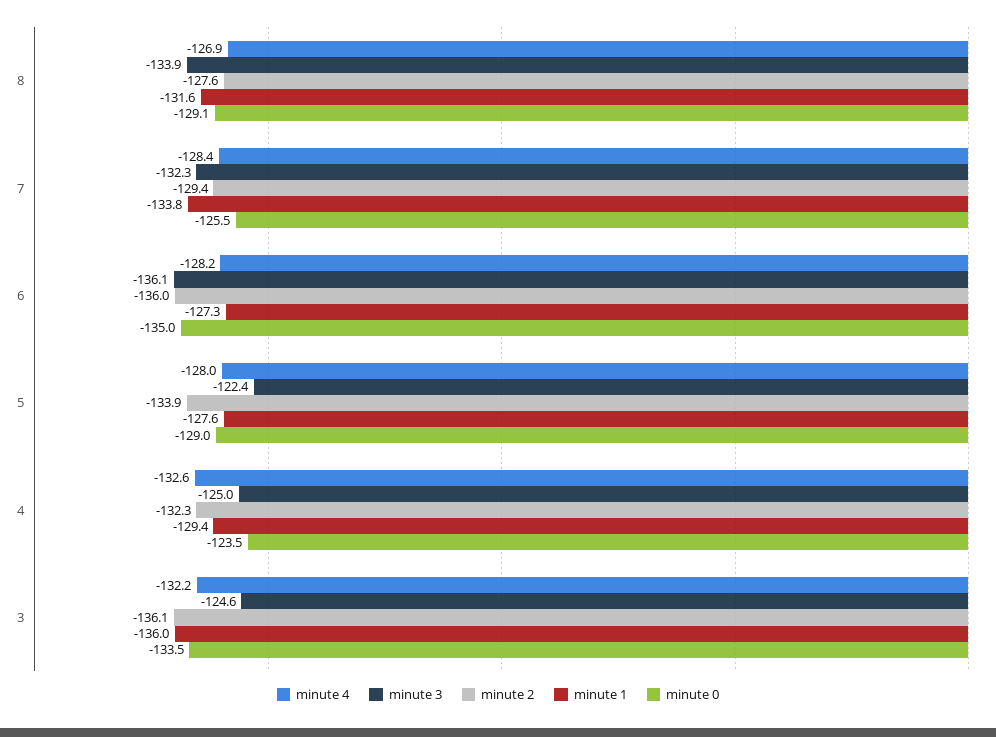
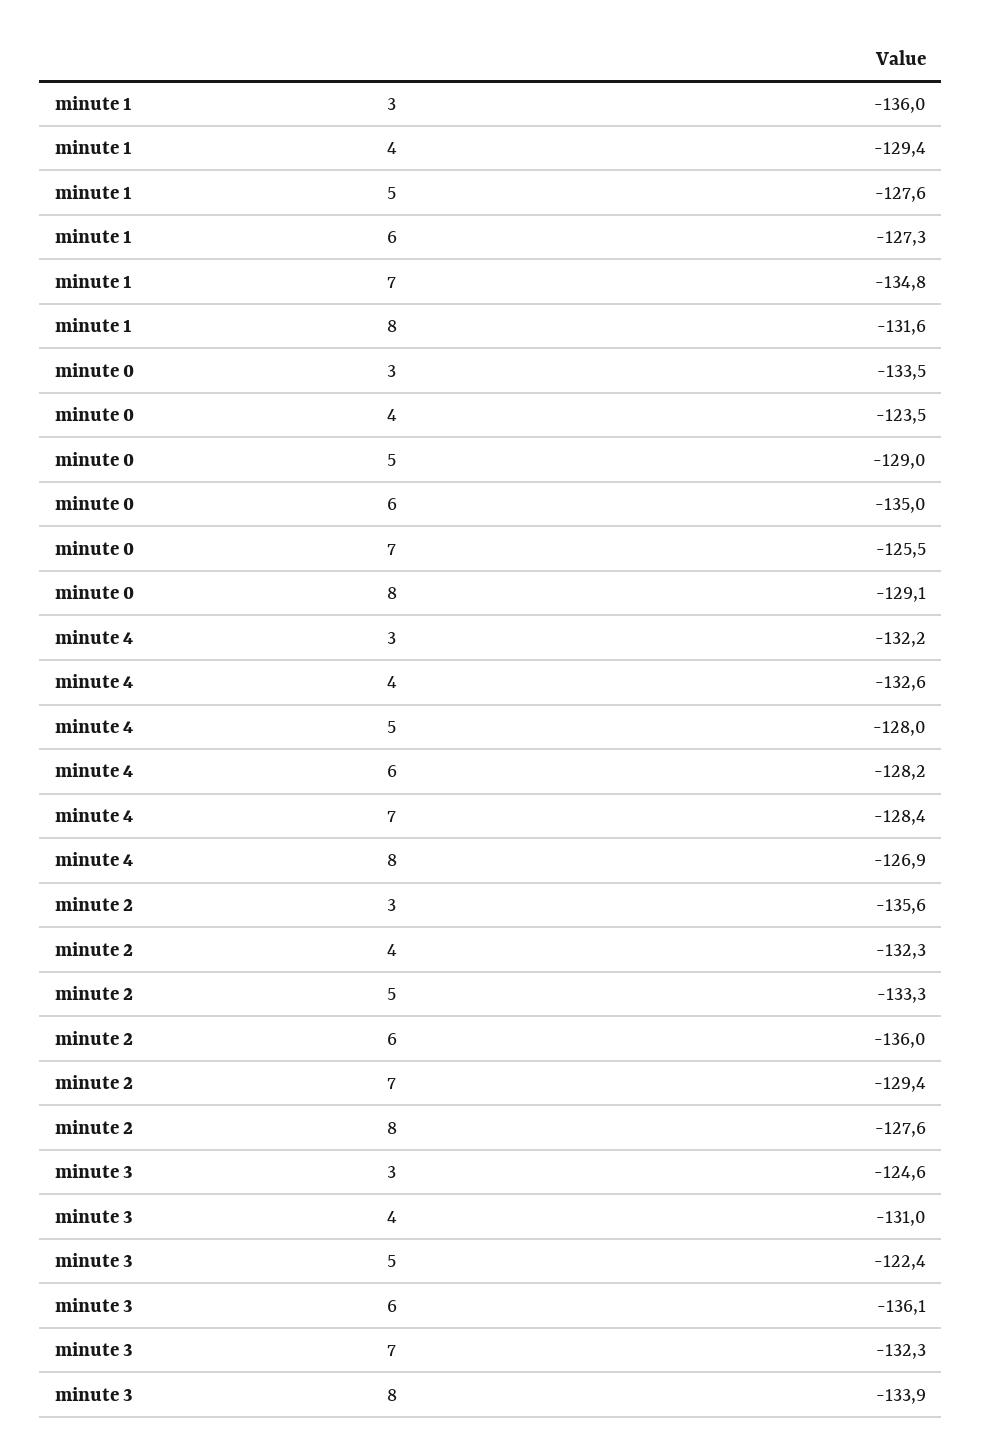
minute 1, 7: -133.8 -> -134.8
minute 2, 5: -133.9 -> -133.3
minute 3, 4: -125 -> -131
minute 2, 3: -136.1 -> -135.6

